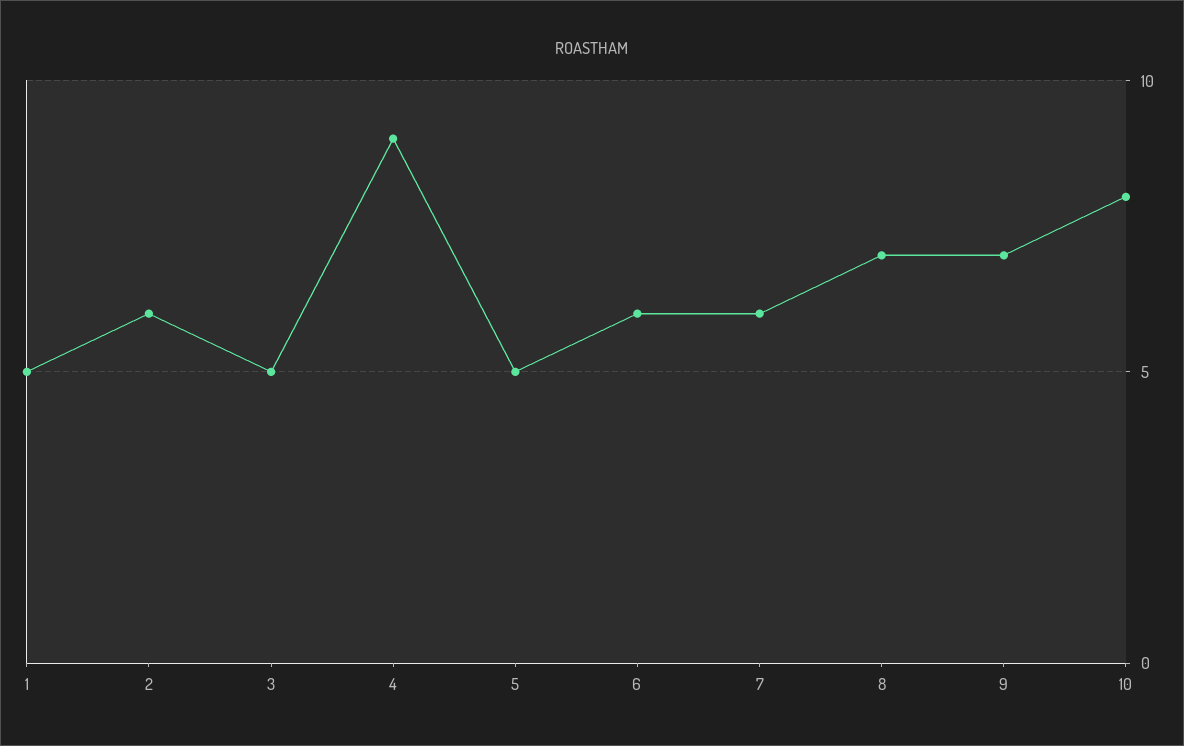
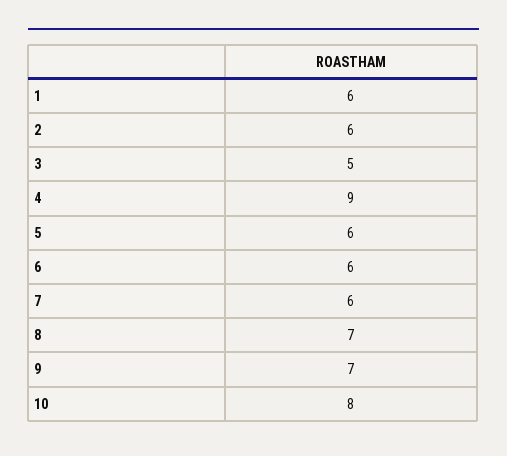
1: 5 -> 6
5: 5 -> 6

